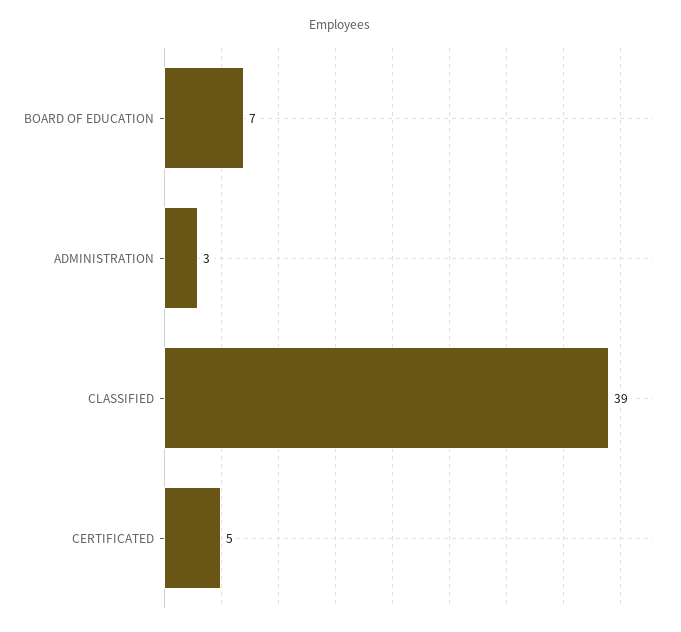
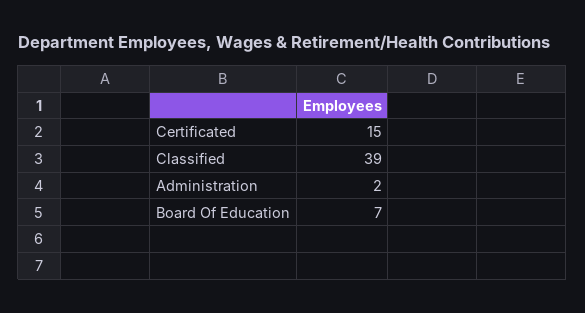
ADMINISTRATION: 3 -> 2
CERTIFICATED: 5 -> 15

